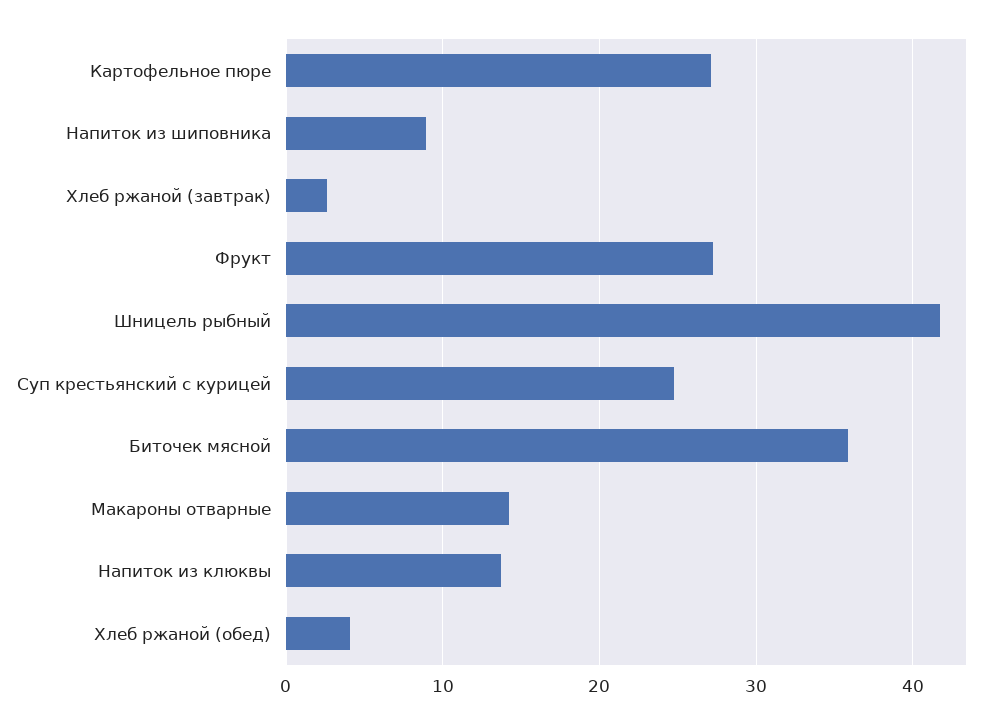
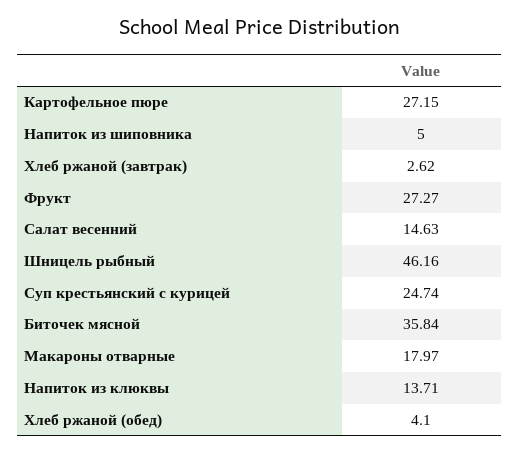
Напиток из шиповника: 9 -> 5
Шницель рыбный: 42 -> 46.16
Макароны отварные: 14 -> 17.97
Салат весенний: none -> 14.63

